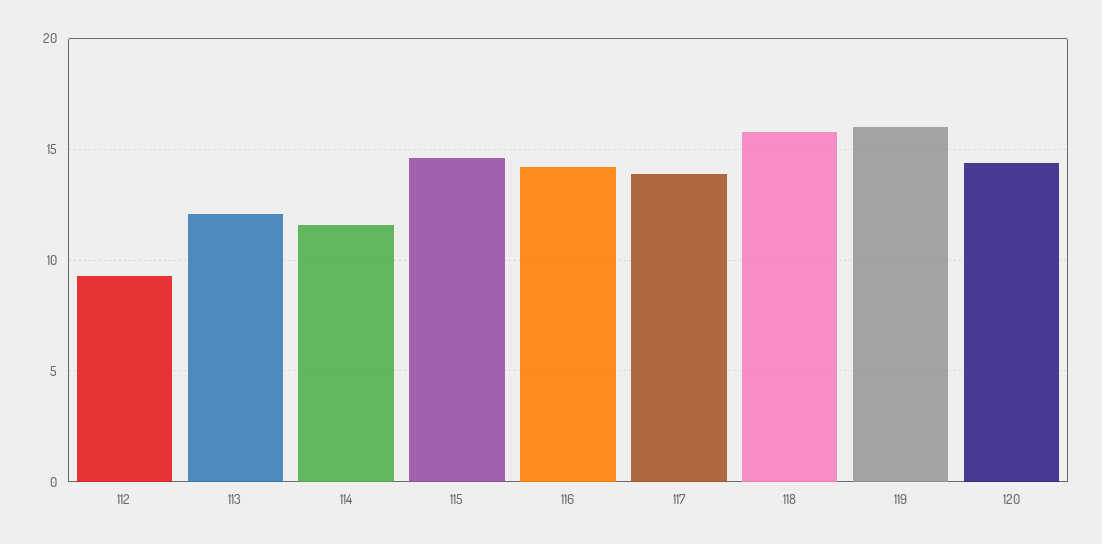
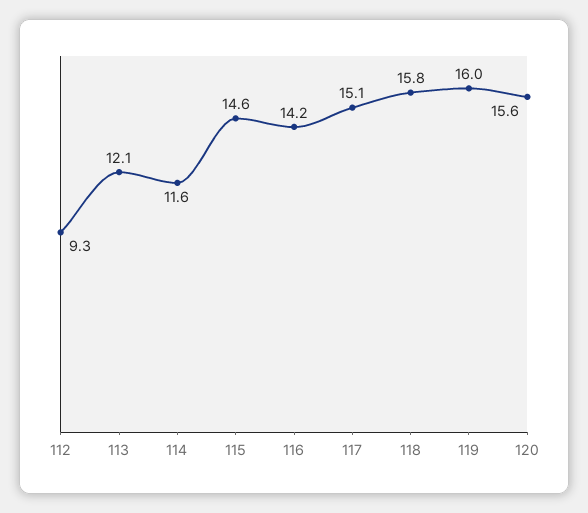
117: 14 -> 15.1
120: 14.5 -> 15.6

